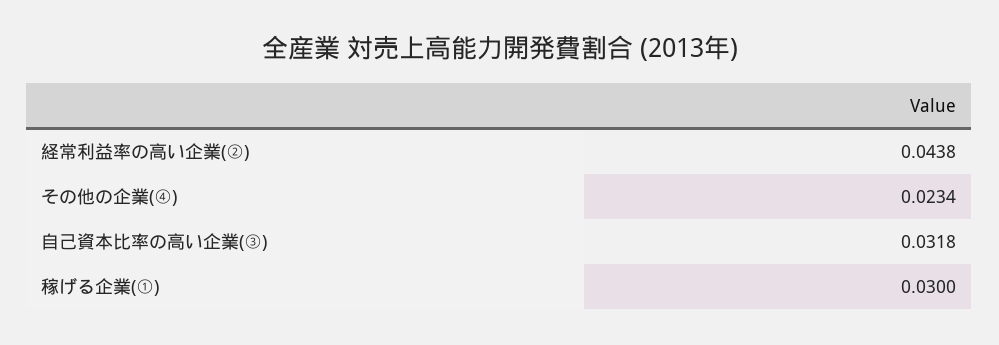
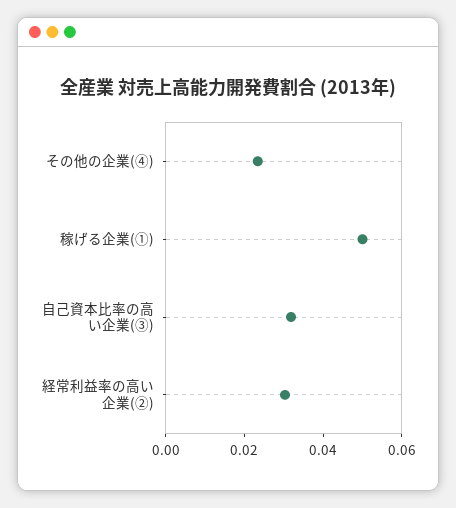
経常利益率の高い企業(②): 0.0438 -> 0.03
稼げる企業(①): 0.03 -> 0.05

